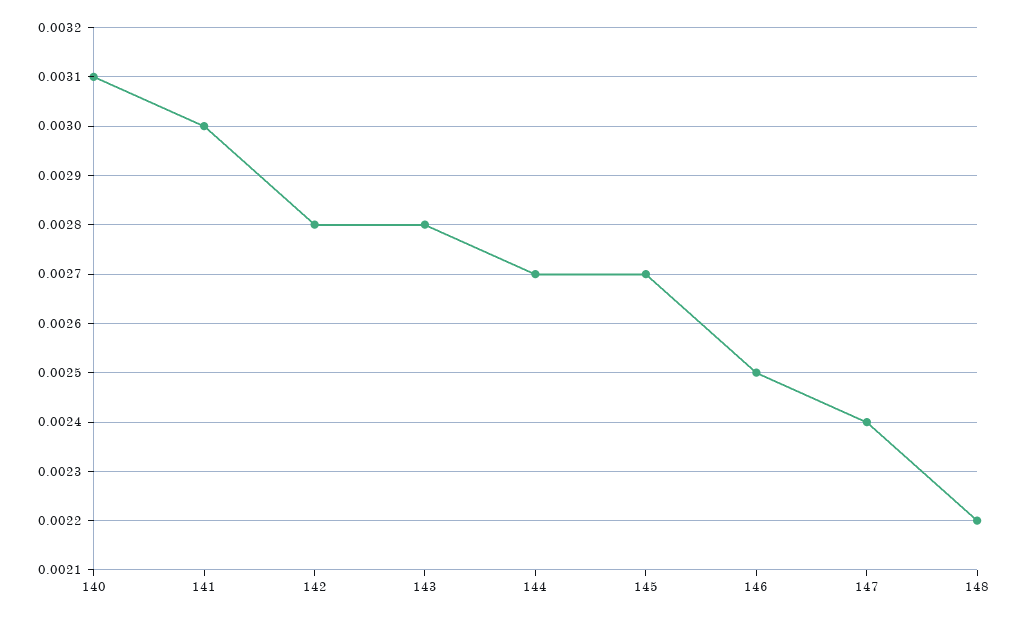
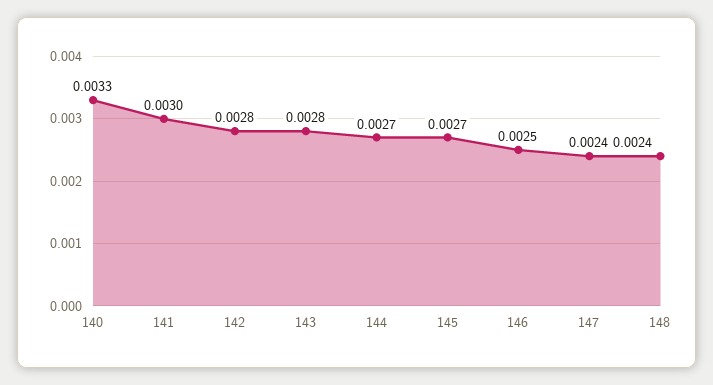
140: 0.0031 -> 0.0033
148: 0.0022 -> 0.0024

